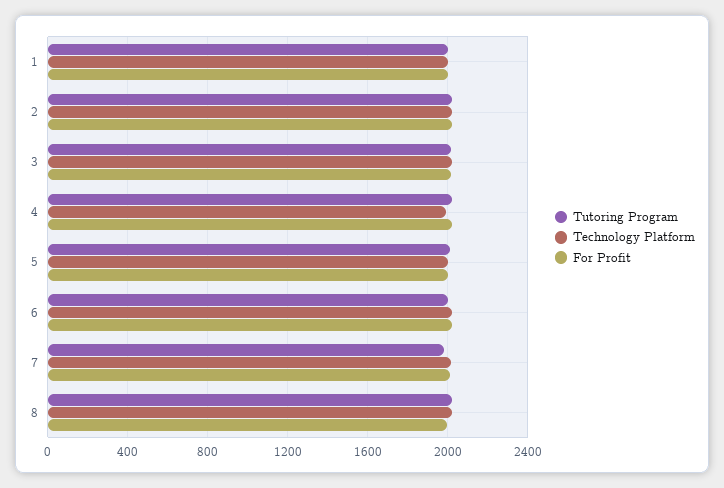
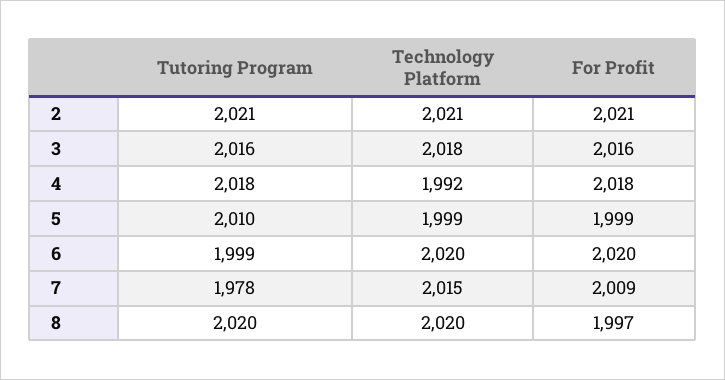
Tutoring Program, 1: 2000 -> none
Technology Platform, 1: 2000 -> none
For Profit, 1: 2000 -> none

